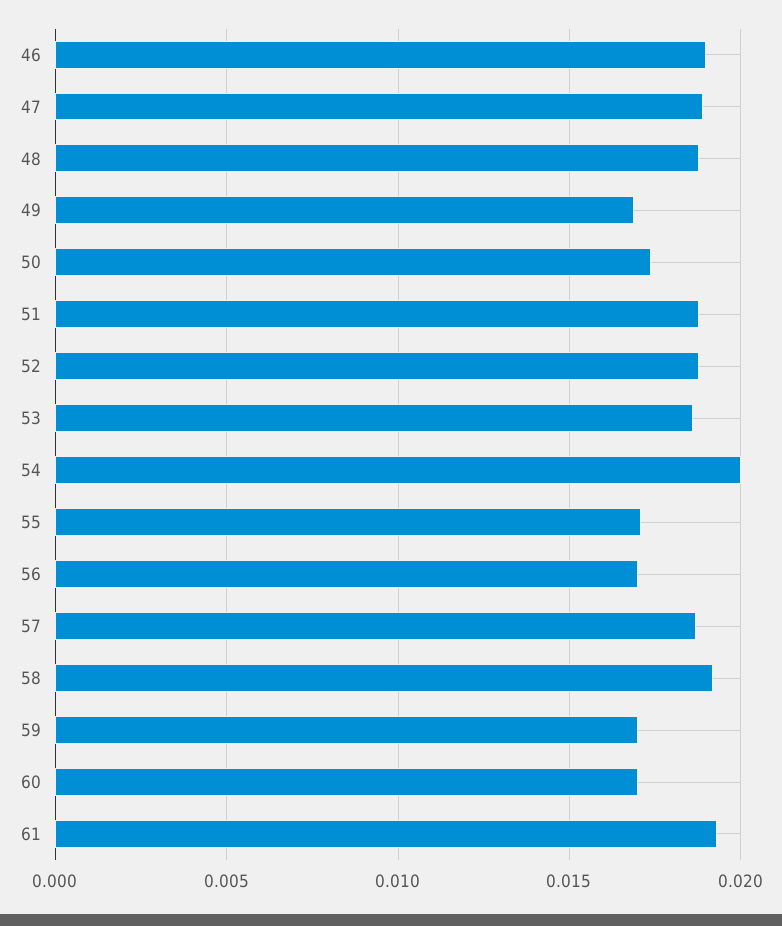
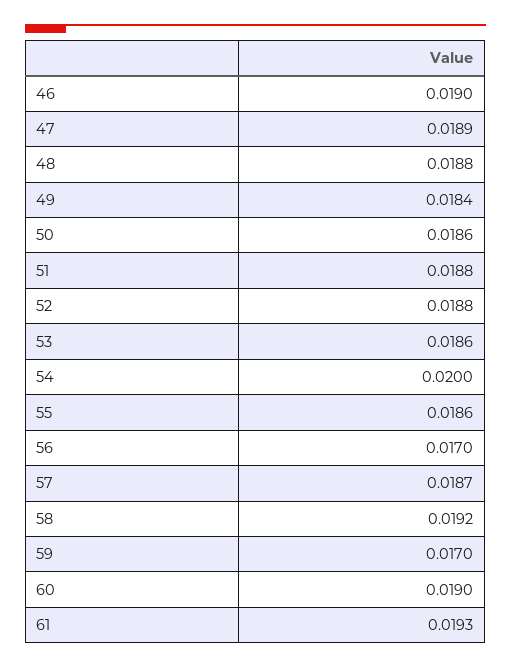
49: 0.017 -> 0.0184
50: 0.0175 -> 0.0186
55: 0.017 -> 0.0186
60: 0.017 -> 0.019

